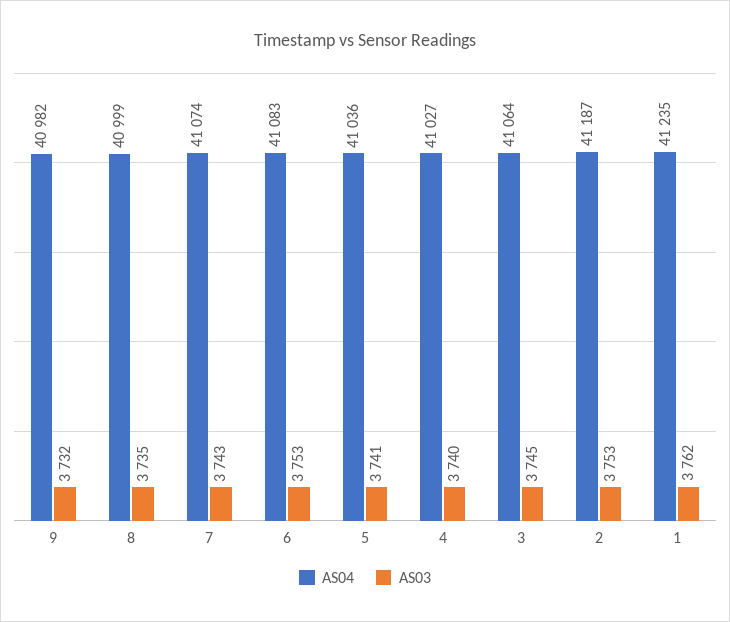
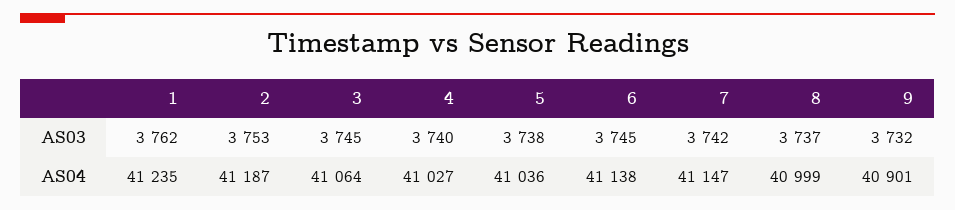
AS04, 9: 40982 -> 40901
AS03, 8: 3735 -> 3737
AS04, 7: 41074 -> 41147
AS03, 7: 3743 -> 3742
AS04, 6: 41083 -> 41138
AS03, 6: 3753 -> 3745
AS03, 5: 3741 -> 3738

